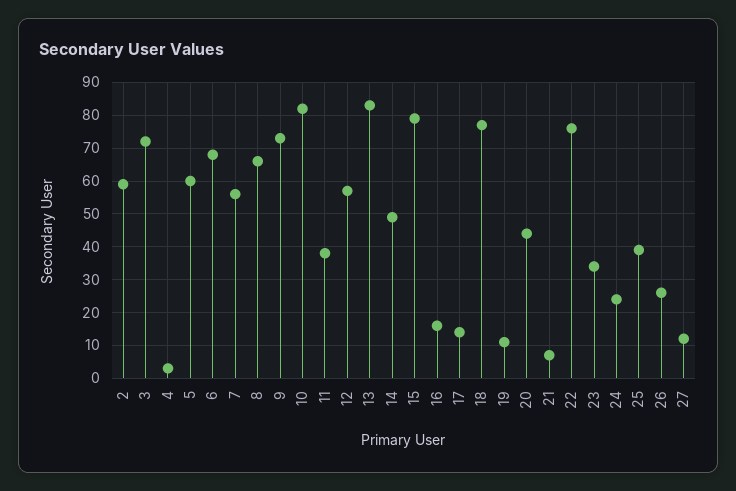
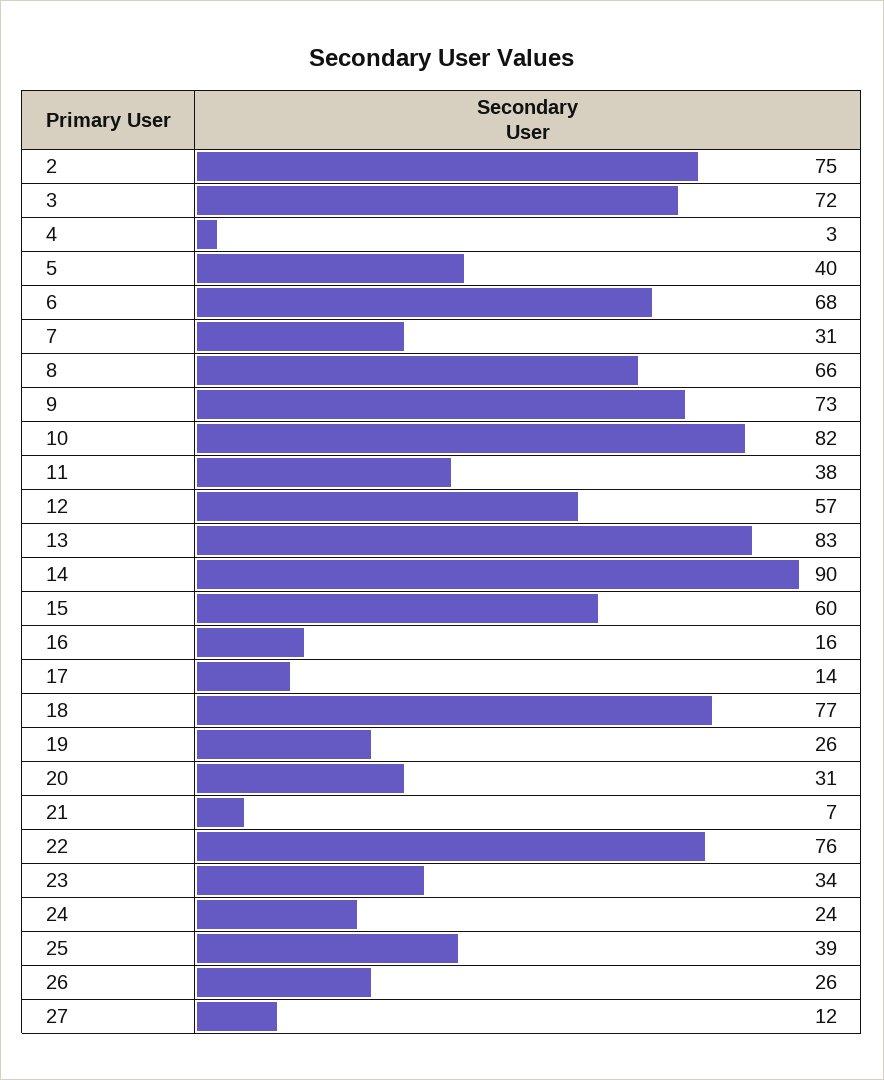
2: 60 -> 75
5: 60 -> 40
7: 55 -> 31
14: 50 -> 90
15: 80 -> 60
19: 10 -> 26
20: 45 -> 31

